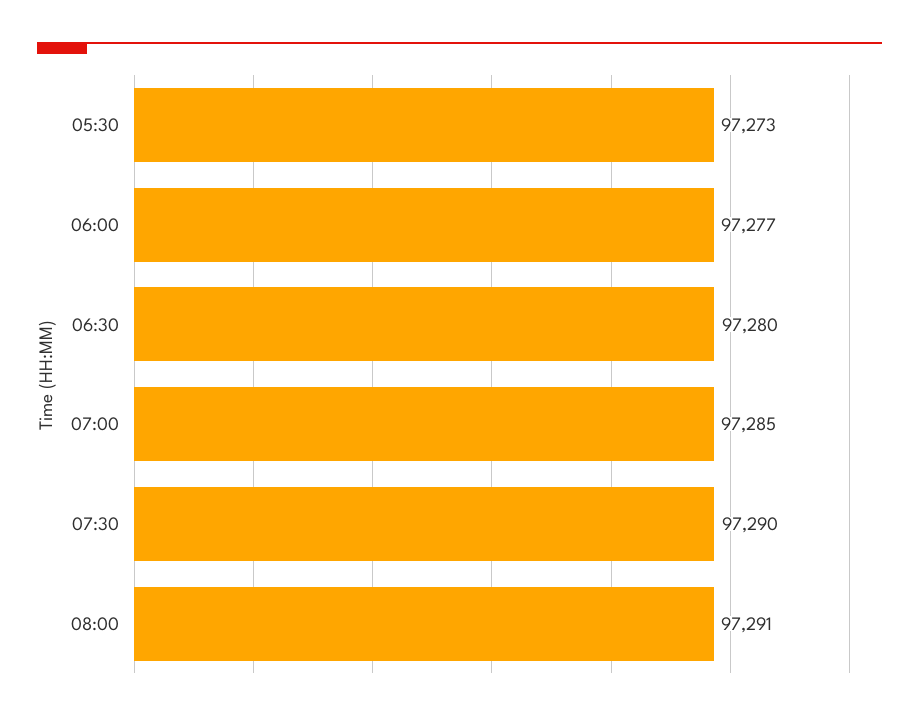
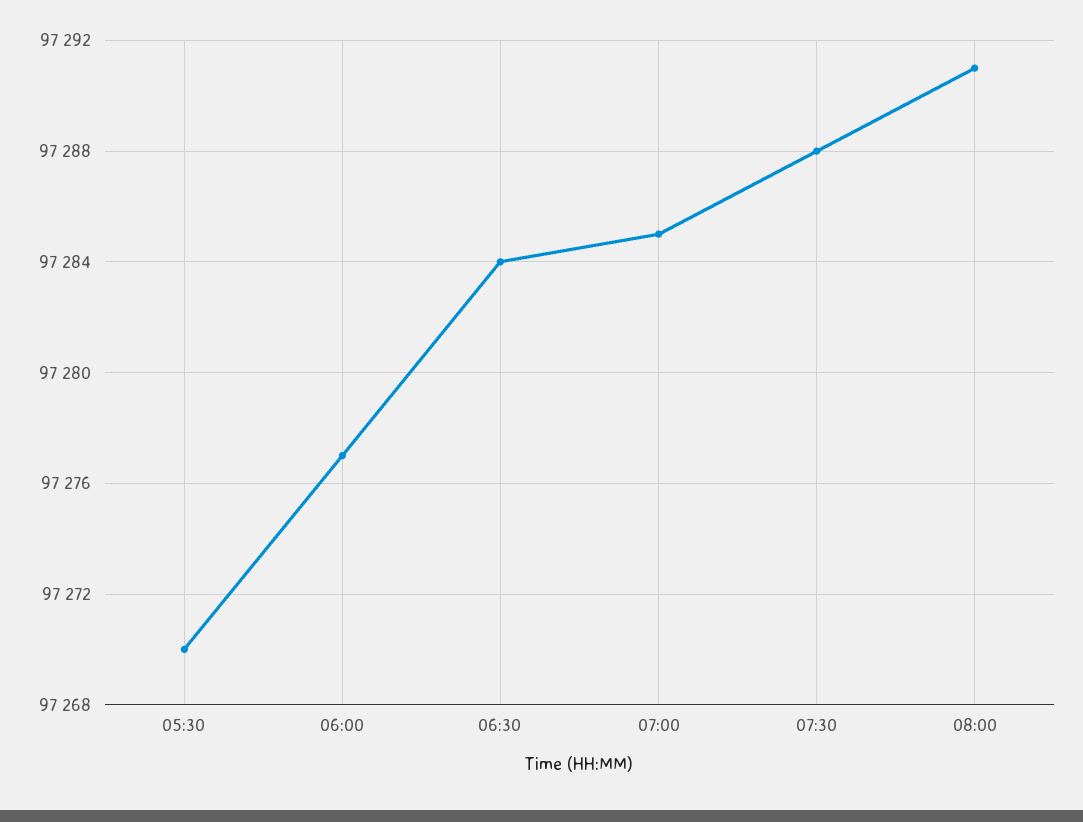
05:30: 97273 -> 97270
06:30: 97280 -> 97284
07:30: 97290 -> 97288

